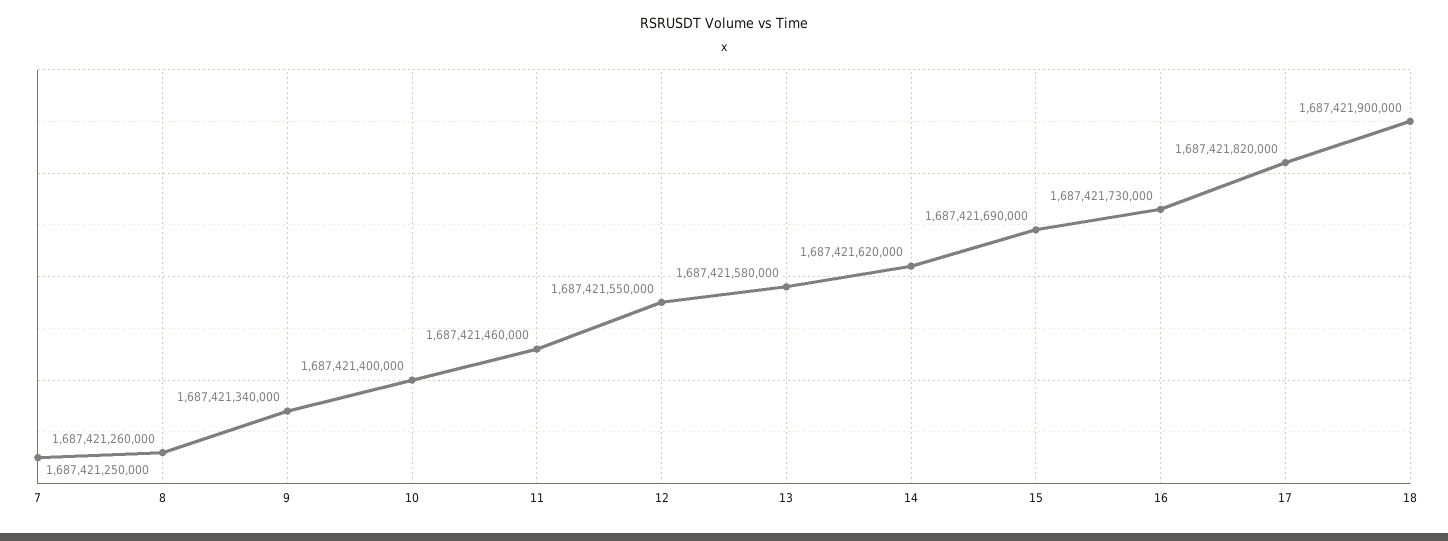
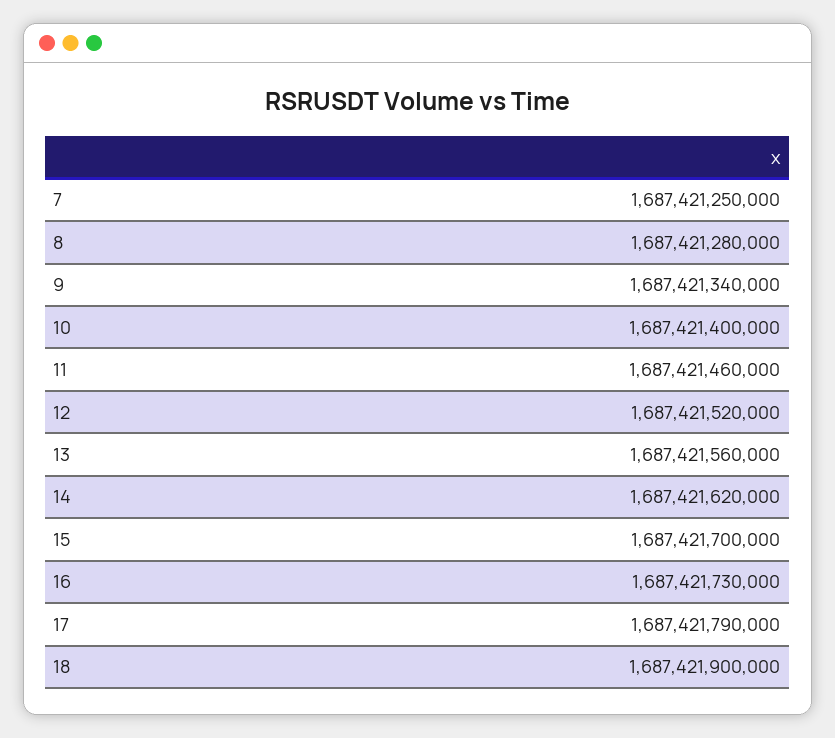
8: 1687421260000 -> 1687421280000
12: 1687421550000 -> 1687421520000
13: 1687421580000 -> 1687421560000
15: 1687421690000 -> 1687421700000
17: 1687421820000 -> 1687421790000

